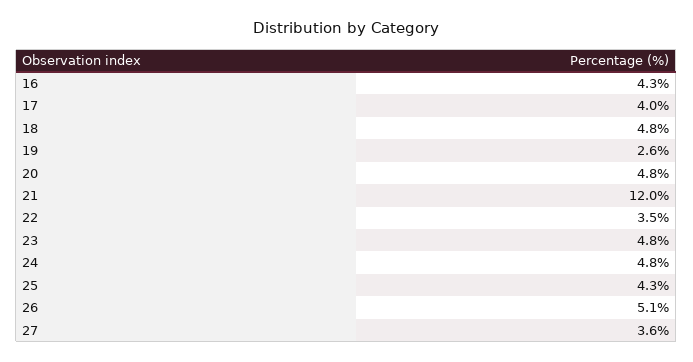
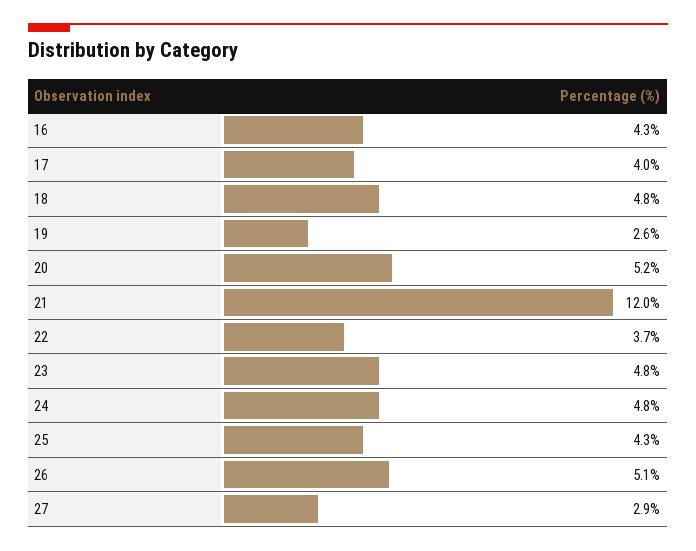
20: 4.8 -> 5.2
22: 3.5 -> 3.7
27: 3.6 -> 2.9

